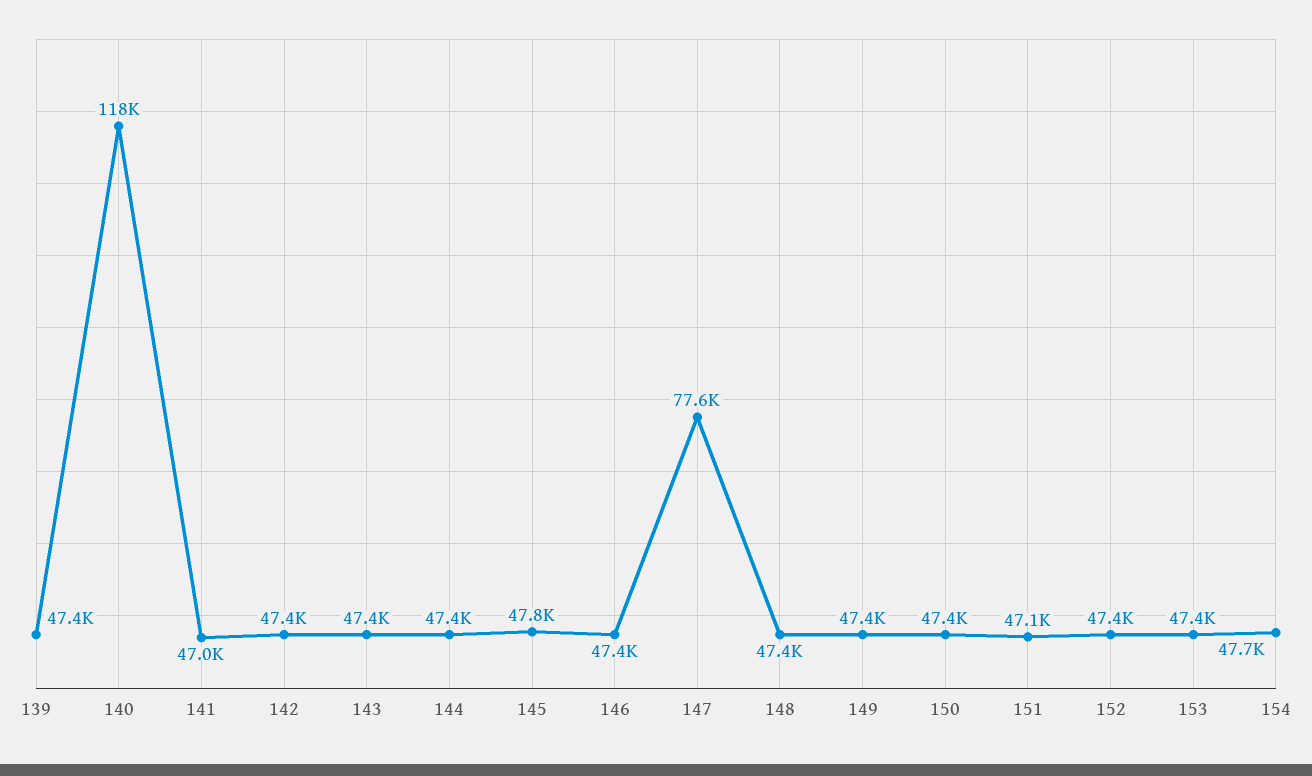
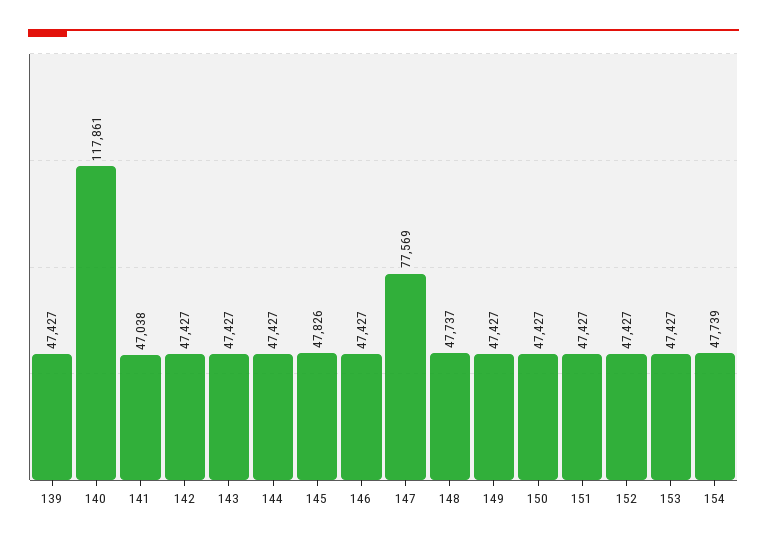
148: 47400 -> 47737
151: 47100 -> 47427

